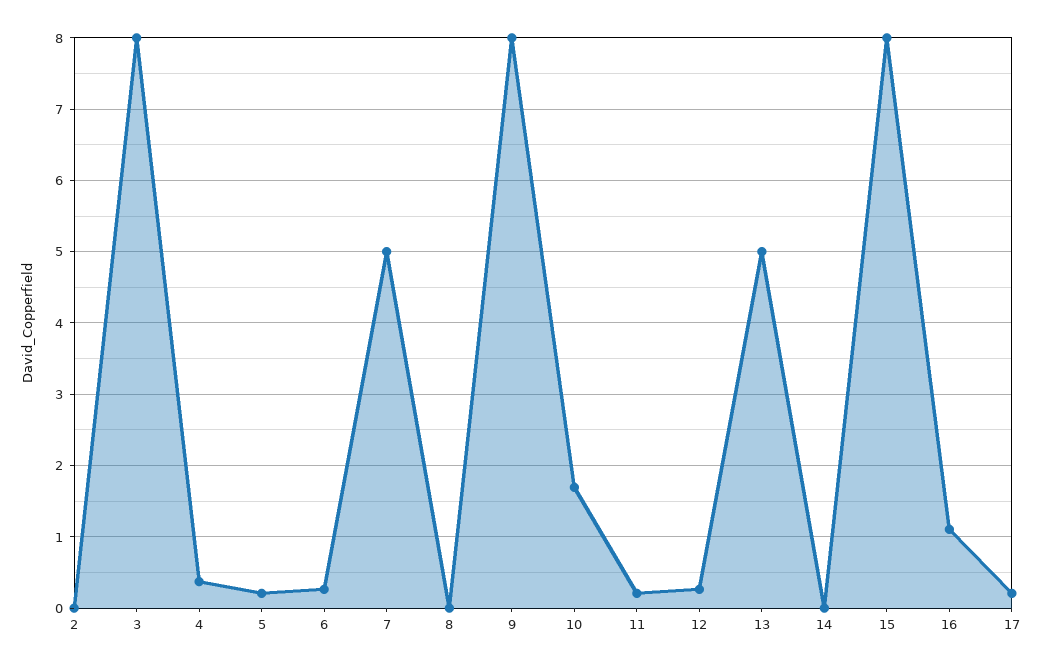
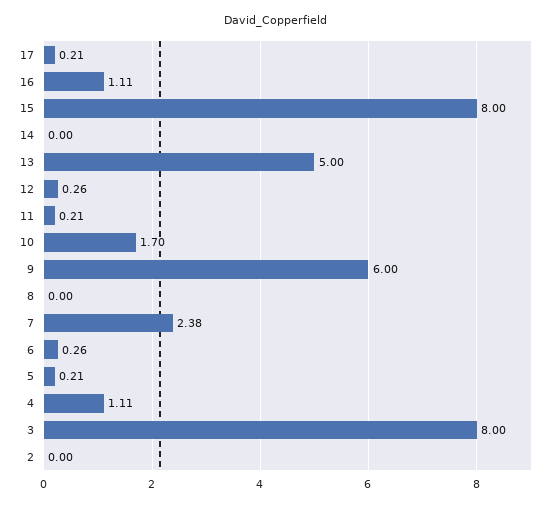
4: 0.4 -> 1.11
7: 5 -> 2.38
9: 8 -> 6

